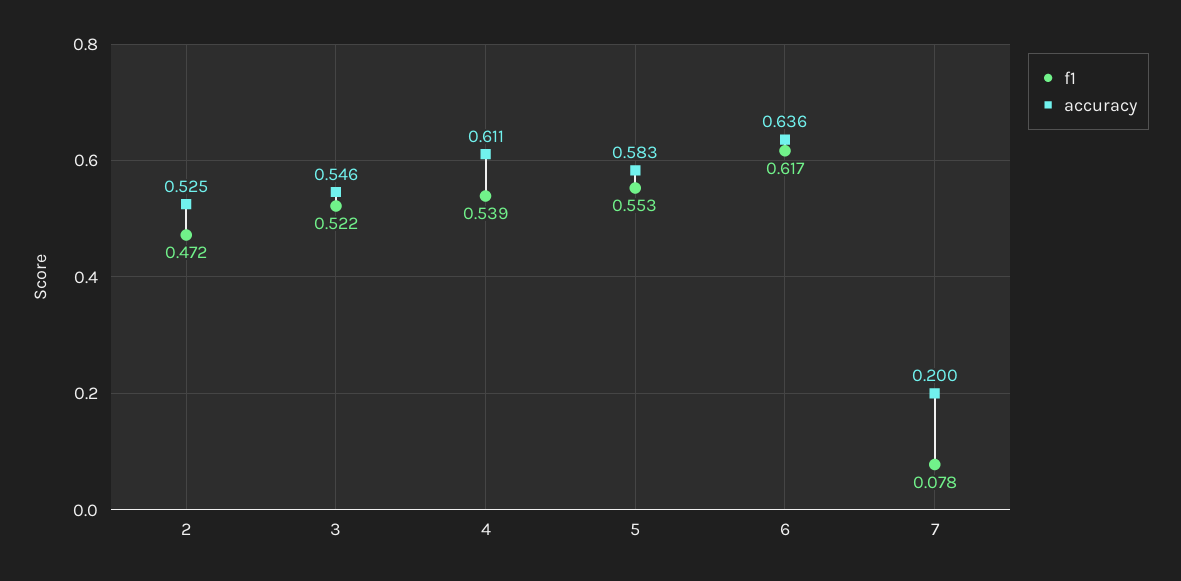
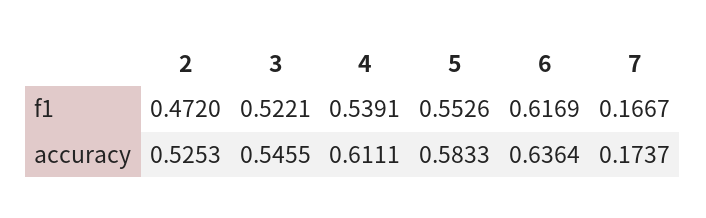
f1, 7: 0.078 -> 0.1667
accuracy, 7: 0.2 -> 0.1737

